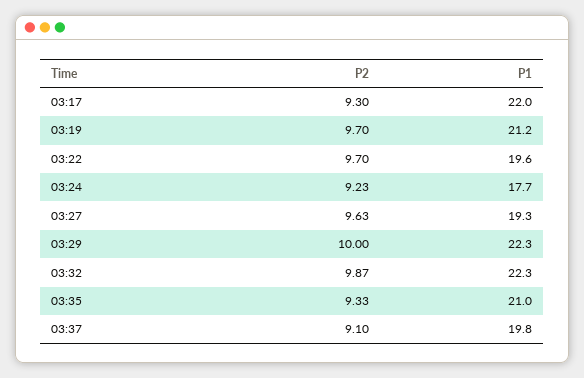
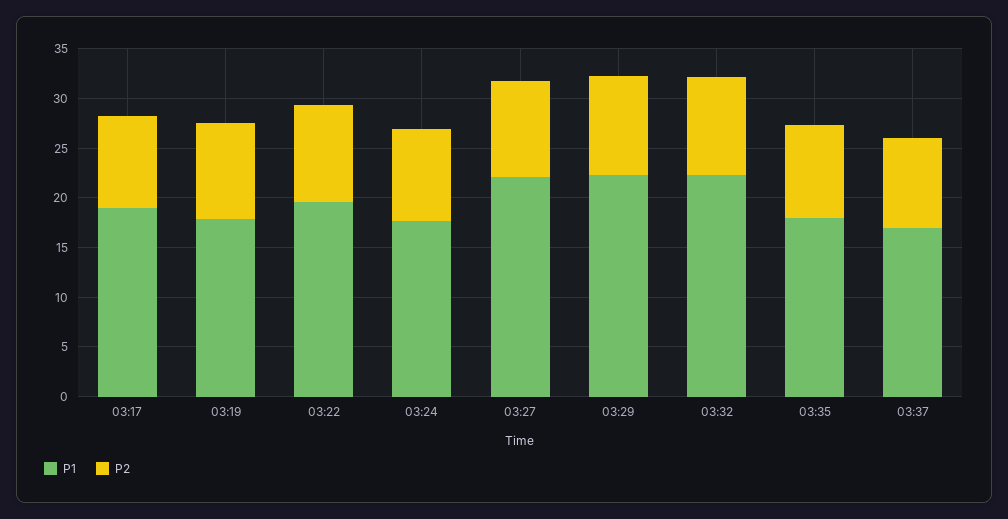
P1, 03:17: 22 -> 19
P1, 03:19: 21.2 -> 18
P1, 03:27: 19.3 -> 22
P1, 03:35: 21 -> 18
P1, 03:37: 19.8 -> 17

